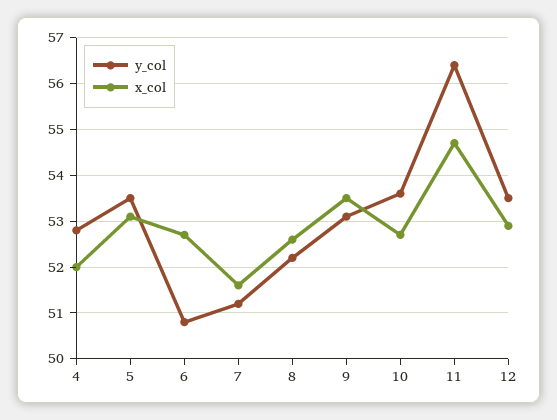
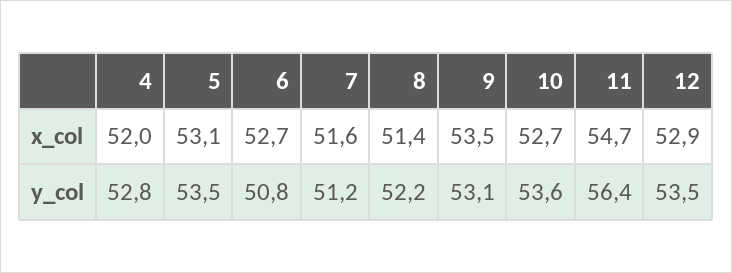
x_col, 8: 52.5 -> 51.4

